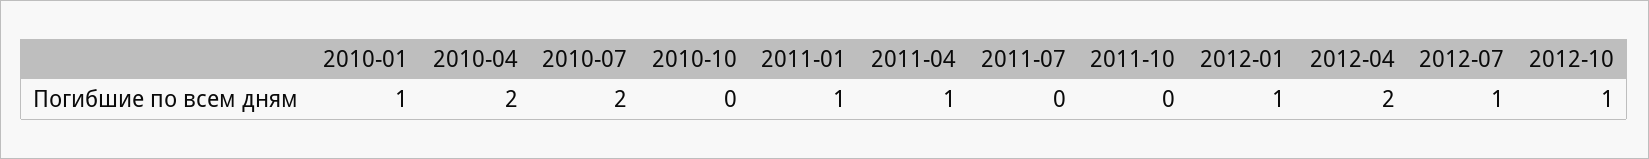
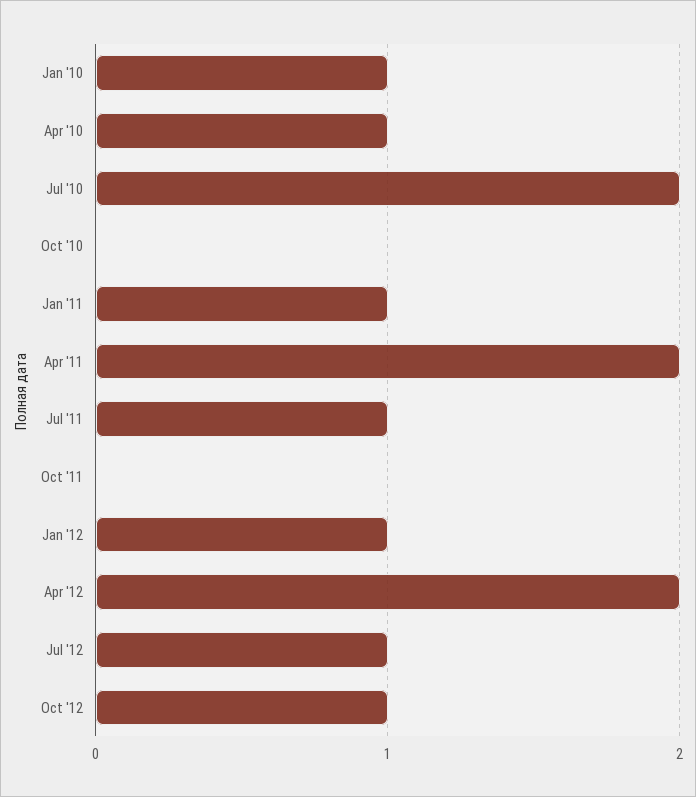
2010-04: 2 -> 1
2011-04: 1 -> 2
2011-07: 0 -> 1

